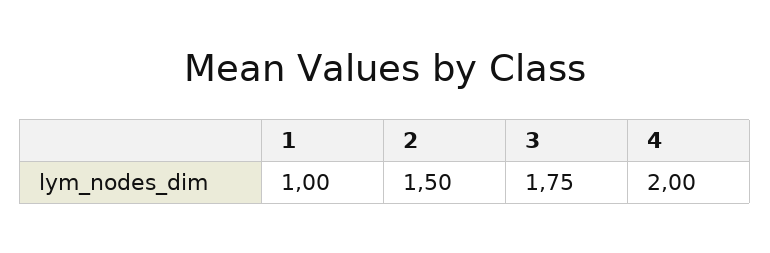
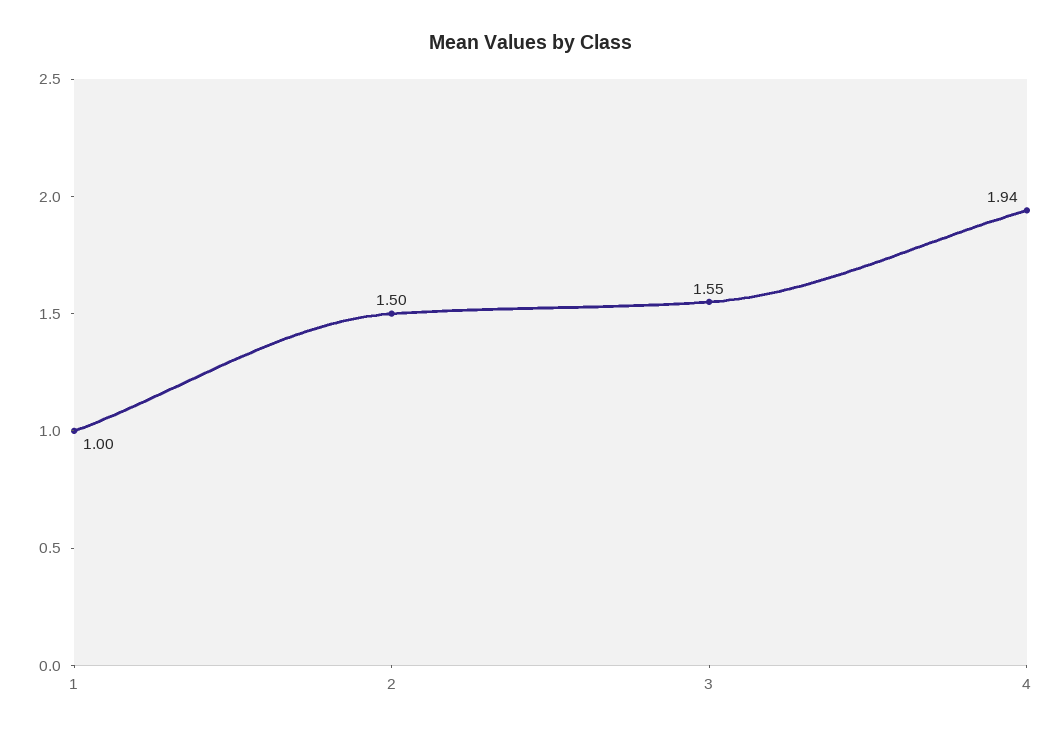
3: 1.75 -> 1.55
4: 2 -> 1.94

